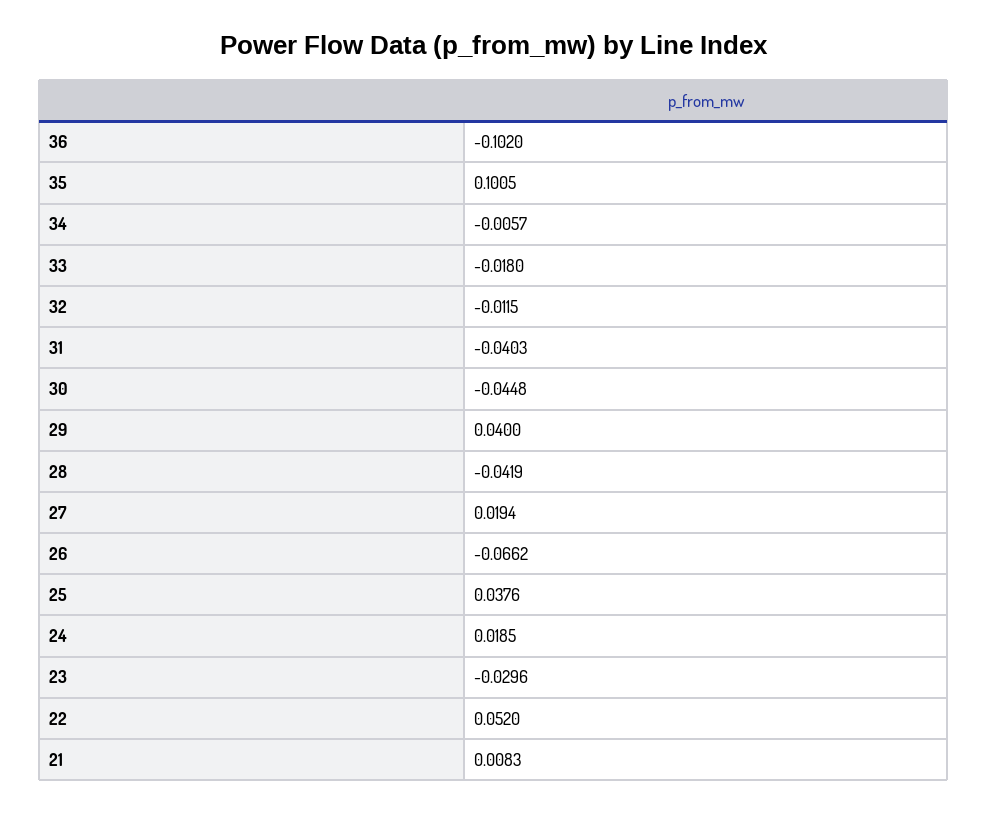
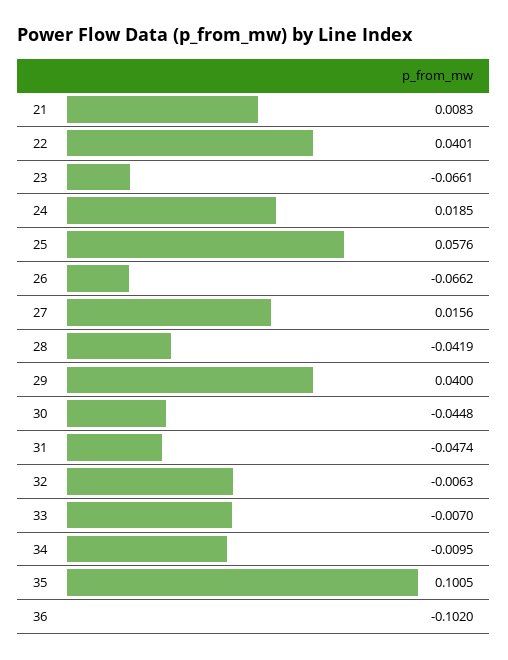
34: -0.0057 -> -0.0095
33: -0.018 -> -0.007
32: -0.0115 -> -0.0063
31: -0.0403 -> -0.0474
27: 0.0194 -> 0.0156
25: 0.0376 -> 0.0576
23: -0.0296 -> -0.0661
22: 0.052 -> 0.0401

